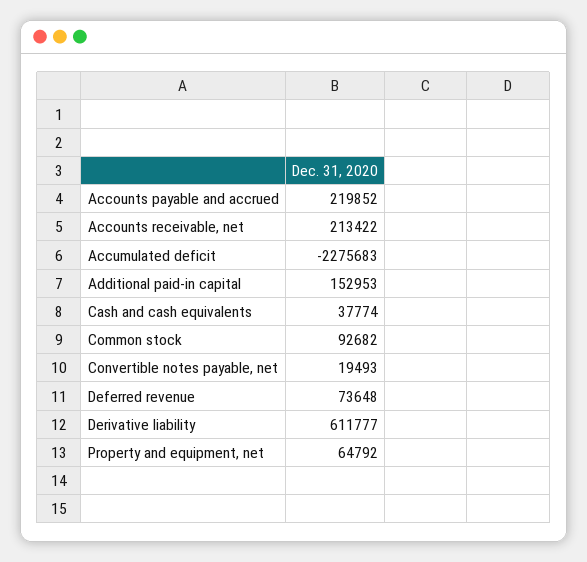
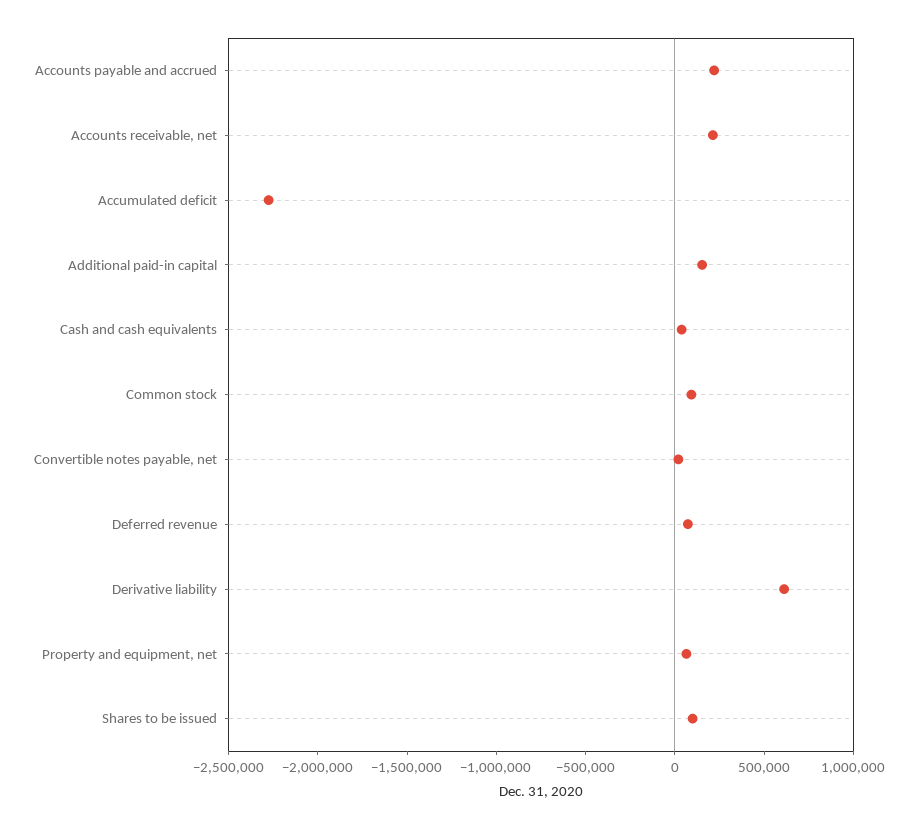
Shares to be issued: none -> 100000

